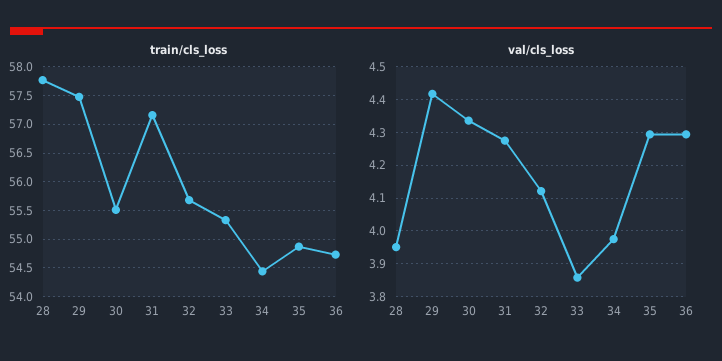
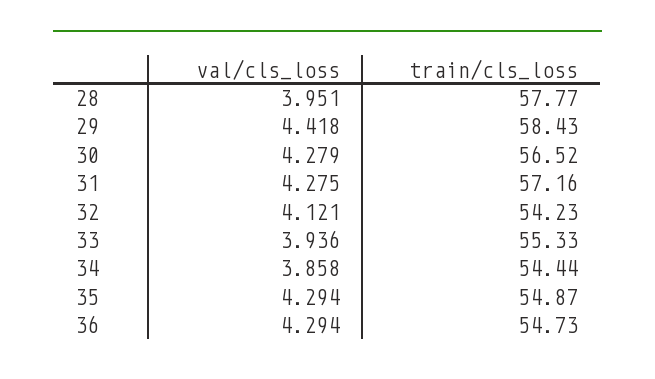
train/cls_loss, 29: 57.5 -> 58.43
train/cls_loss, 30: 55.5 -> 56.52
train/cls_loss, 32: 55.75 -> 54.23
val/cls_loss, 30: 4.34 -> 4.279
val/cls_loss, 33: 3.86 -> 3.936
val/cls_loss, 34: 3.98 -> 3.858

